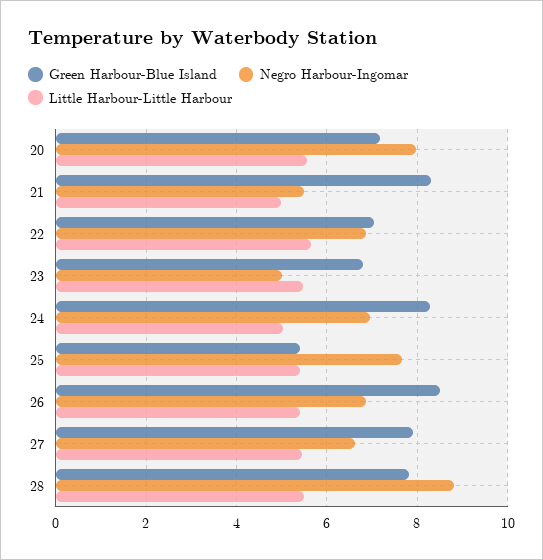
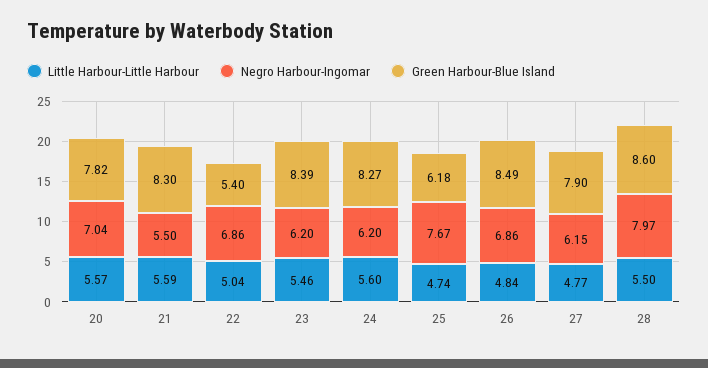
Green Harbour-Blue Island, 20: 7.2 -> 7.82
Negro Harbour-Ingomar, 20: 8 -> 7.04
Little Harbour-Little Harbour, 21: 5 -> 5.59
Green Harbour-Blue Island, 22: 7 -> 5.4
Little Harbour-Little Harbour, 22: 5.6 -> 5.04
Green Harbour-Blue Island, 23: 6.8 -> 8.39
Negro Harbour-Ingomar, 23: 5 -> 6.2
Negro Harbour-Ingomar, 24: 7 -> 6.2
Little Harbour-Little Harbour, 24: 5 -> 5.6
Green Harbour-Blue Island, 25: 5.4 -> 6.18
Little Harbour-Little Harbour, 25: 5.4 -> 4.74
Little Harbour-Little Harbour, 26: 5.4 -> 4.84
Negro Harbour-Ingomar, 27: 6.6 -> 6.15
Little Harbour-Little Harbour, 27: 5.4 -> 4.77
Green Harbour-Blue Island, 28: 7.8 -> 8.6
Negro Harbour-Ingomar, 28: 8.8 -> 7.97

